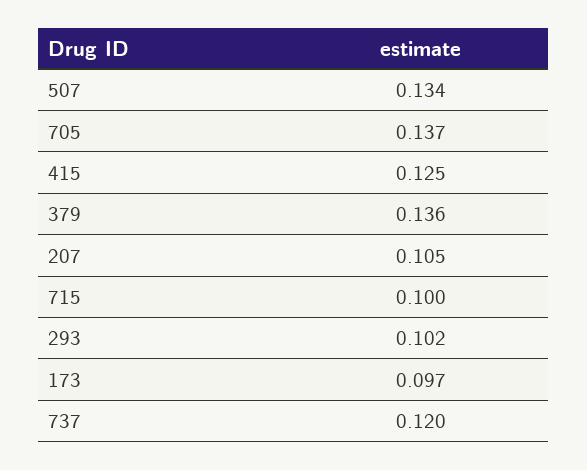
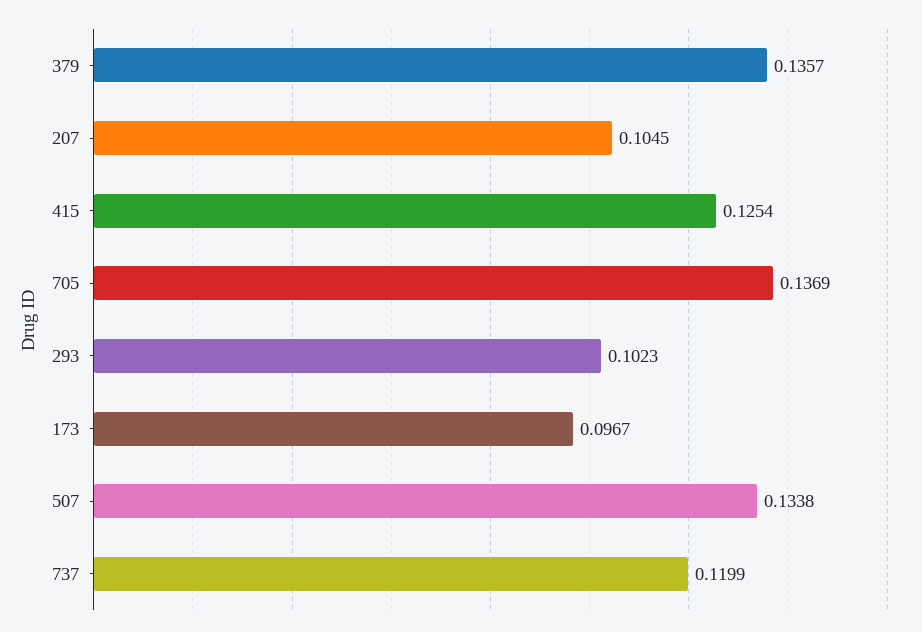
715: 0.1 -> none

